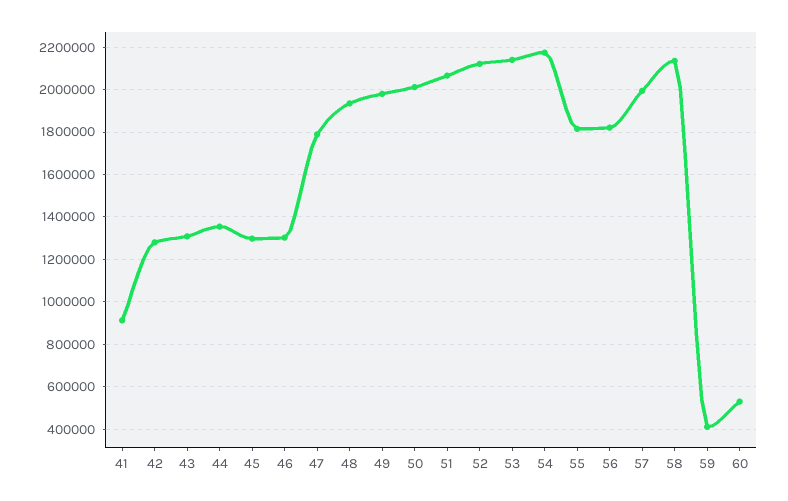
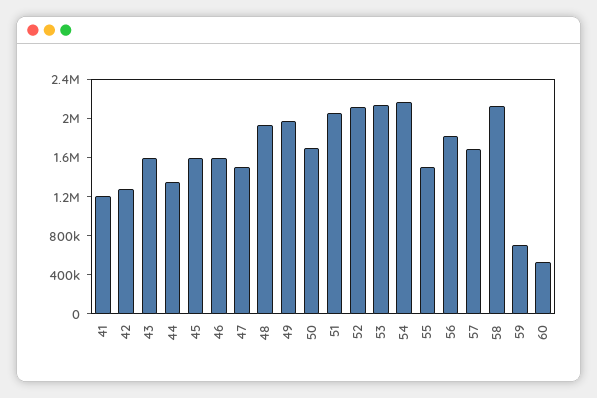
41: 900000 -> 1200000
43: 1300000 -> 1600000
45: 1300000 -> 1600000
46: 1300000 -> 1600000
47: 1800000 -> 1500000
50: 2000000 -> 1700000
55: 1800000 -> 1500000
57: 2000000 -> 1700000
59: 400000 -> 700000

